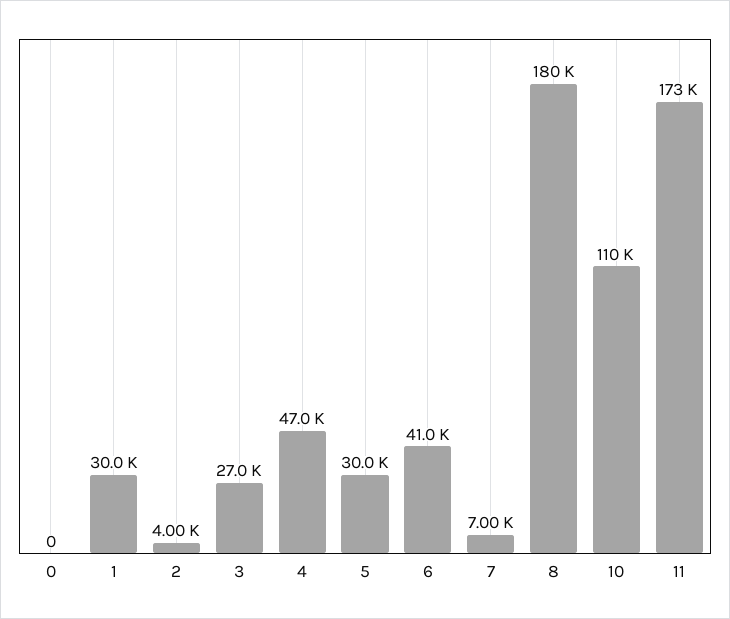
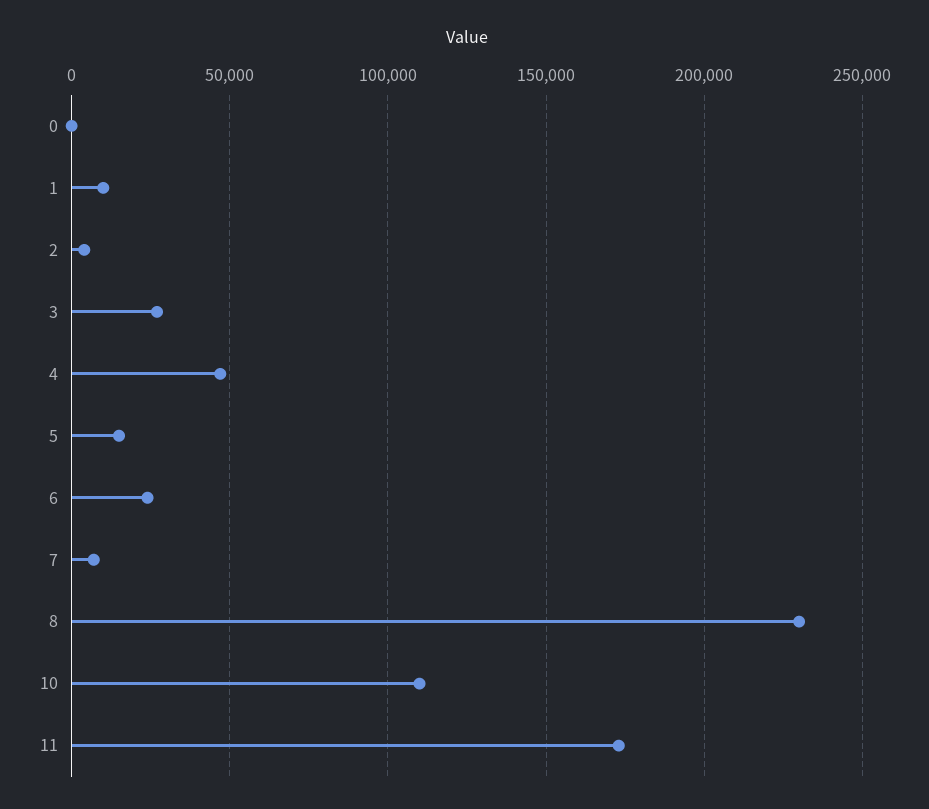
1: 30000 -> 10000
5: 30000 -> 15000
6: 41000 -> 25000
8: 180000 -> 230000

